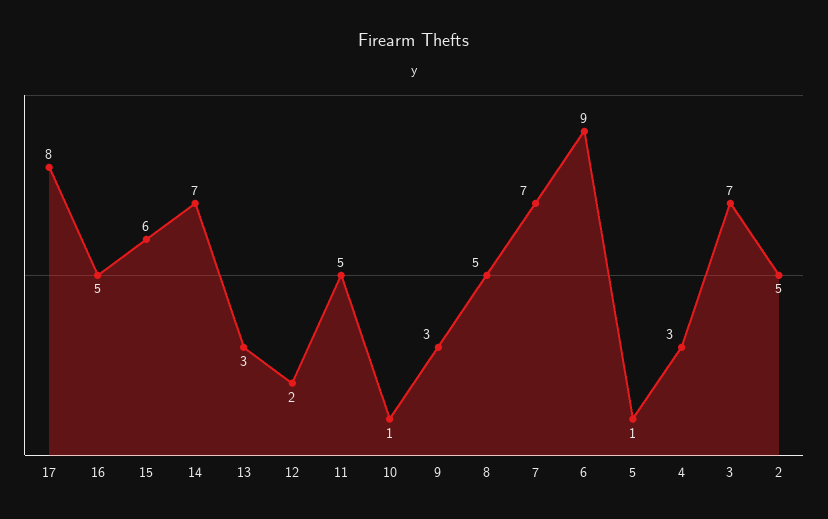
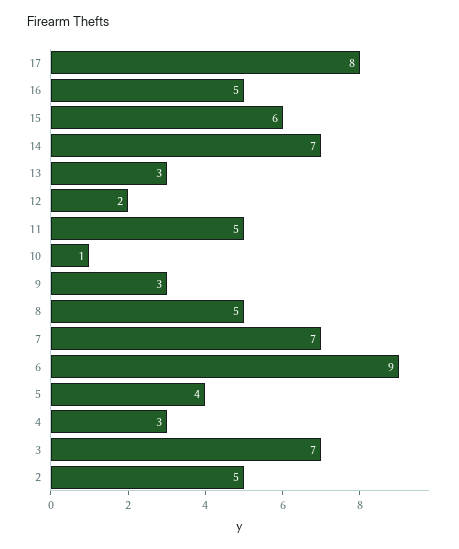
5: 1 -> 4

